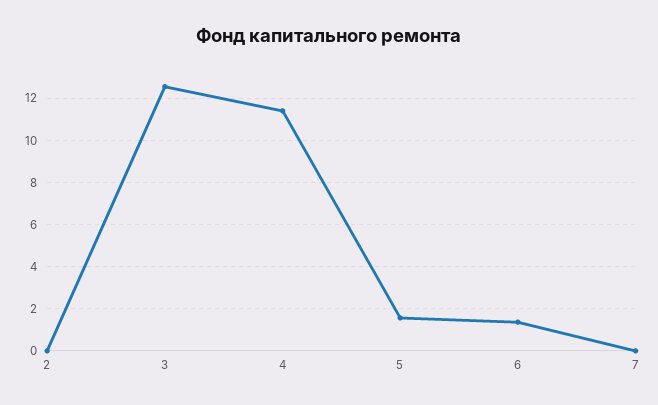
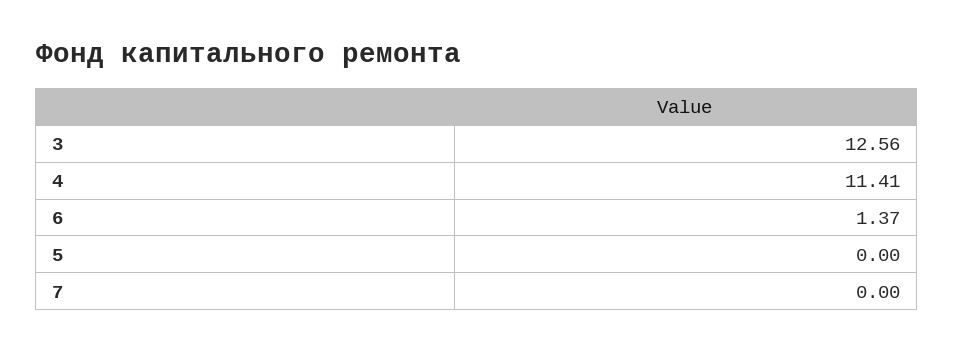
2: 0 -> none
5: 1.5 -> 0

